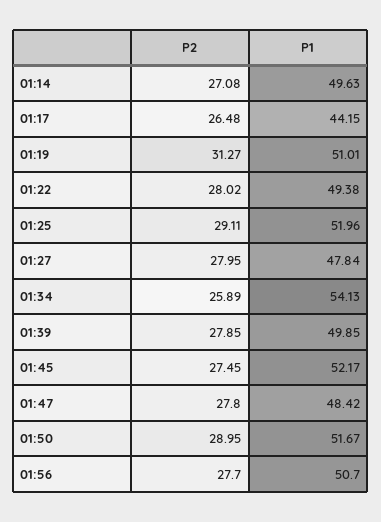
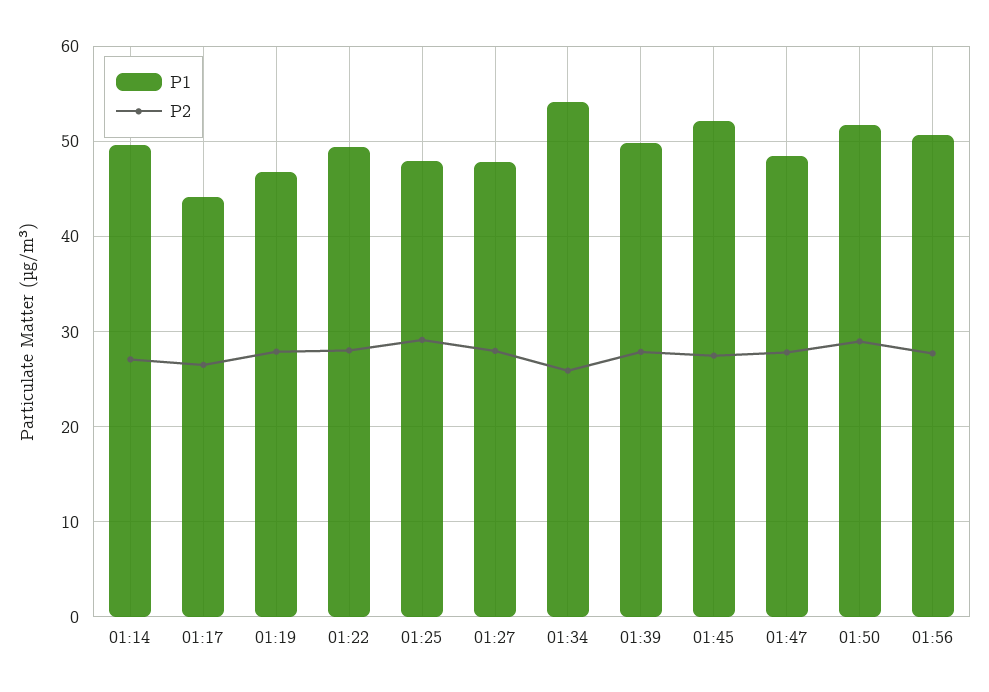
P2, 01:19: 31.27 -> 28
P1, 01:19: 51.01 -> 47
P1, 01:25: 51.96 -> 48

